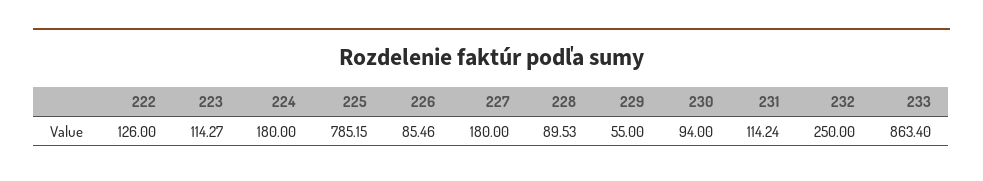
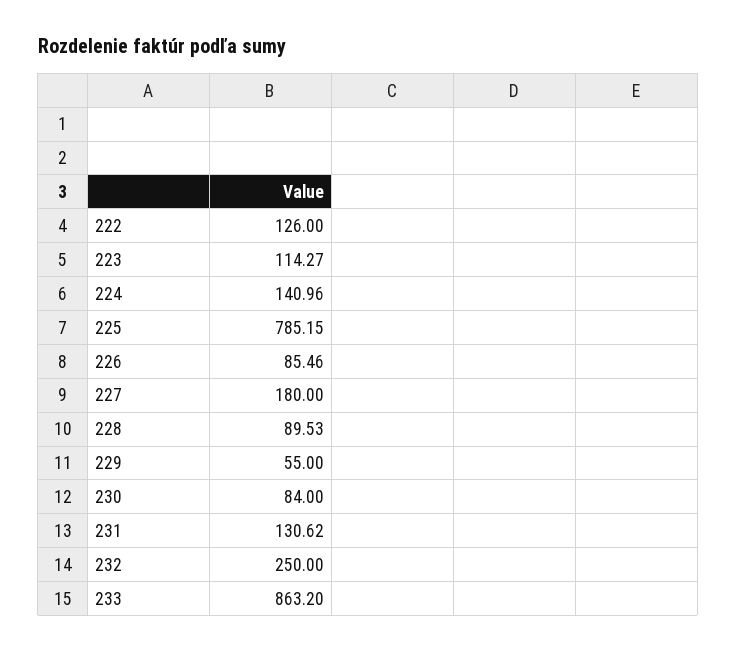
224: 180 -> 140.96
230: 94 -> 84
231: 114.24 -> 130.62
233: 863.4 -> 863.2

